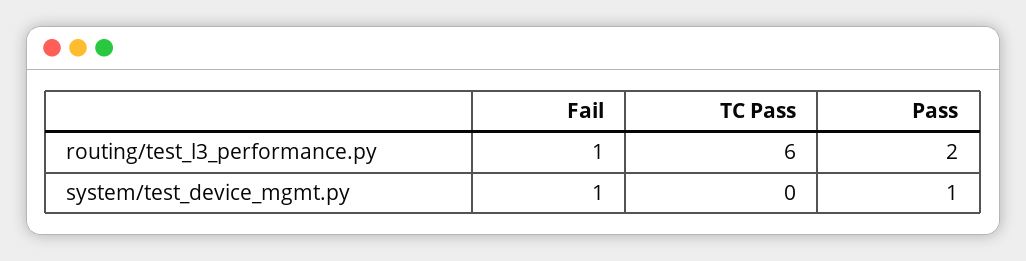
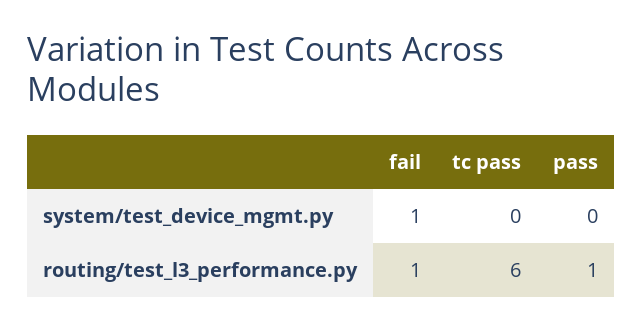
Pass, routing/test_l3_performance.py: 2 -> 1
Pass, system/test_device_mgmt.py: 1 -> 0

